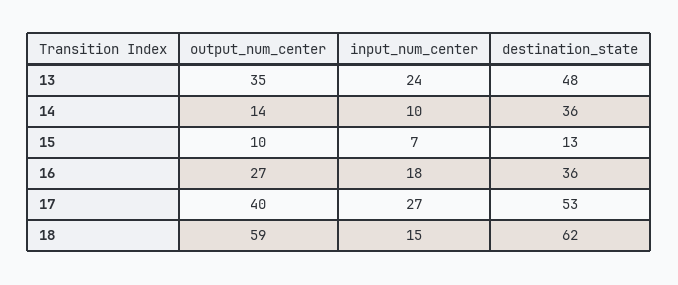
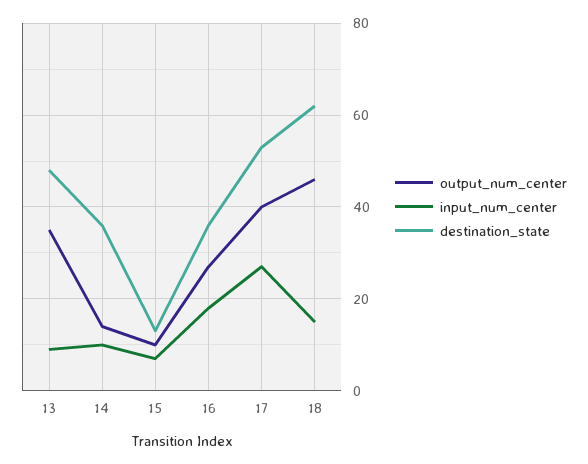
input_num_center, 13: 24 -> 10
output_num_center, 18: 59 -> 45

